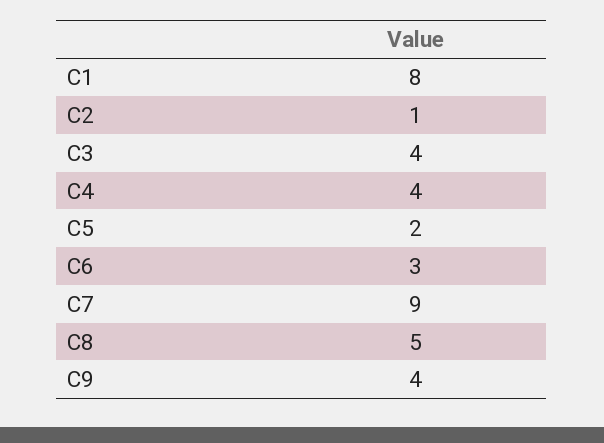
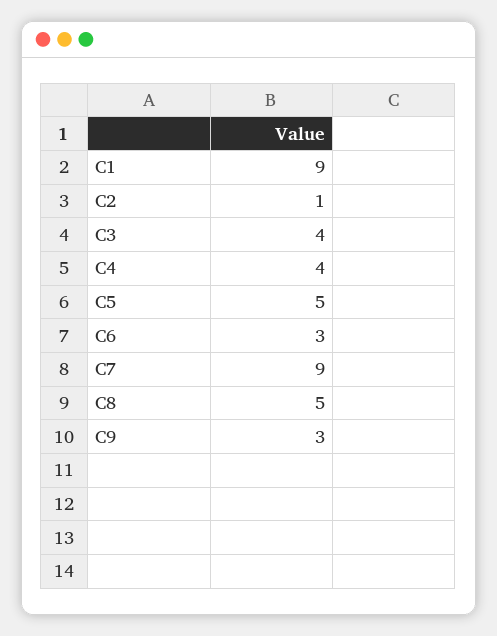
C1: 8 -> 9
C5: 2 -> 5
C9: 4 -> 3

